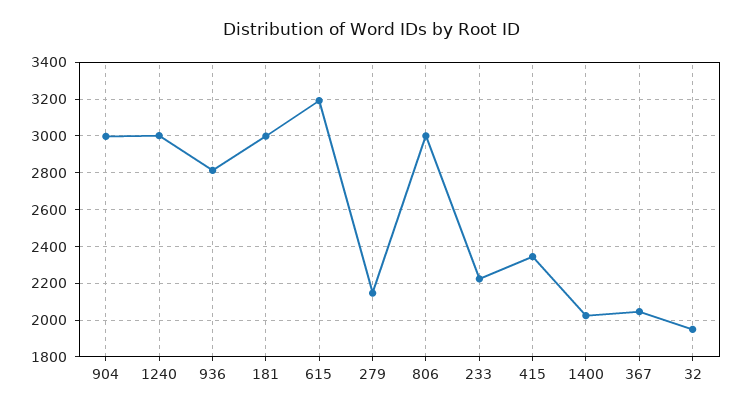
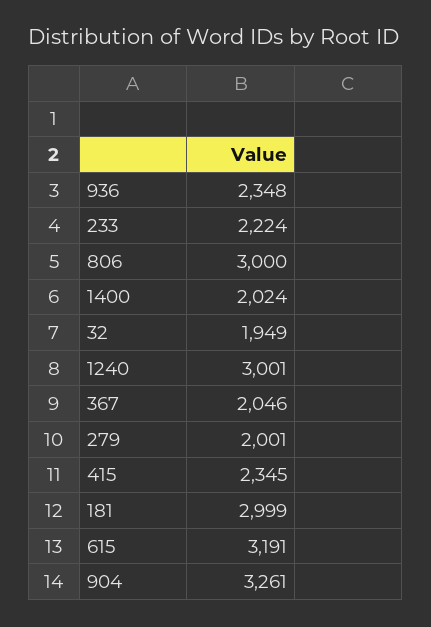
904: 3000 -> 3261
936: 2800 -> 2348
279: 2150 -> 2001

